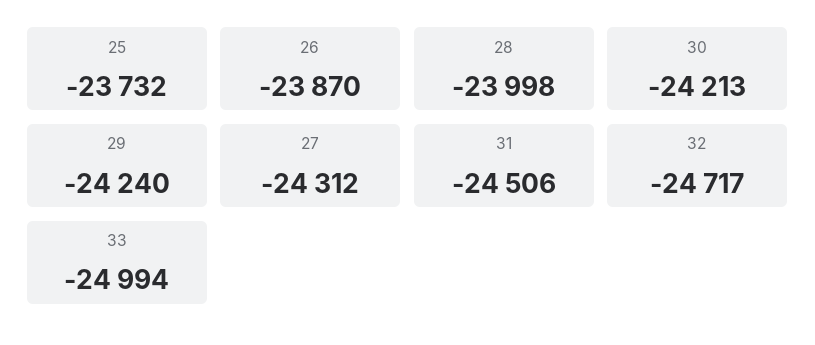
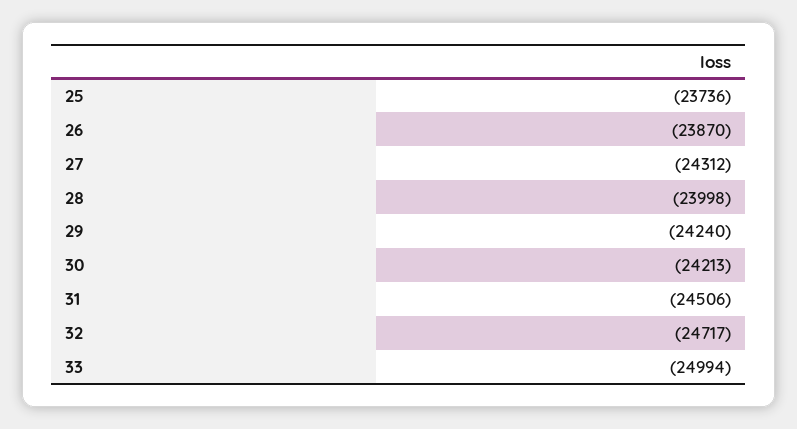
25: -23732 -> -23736

